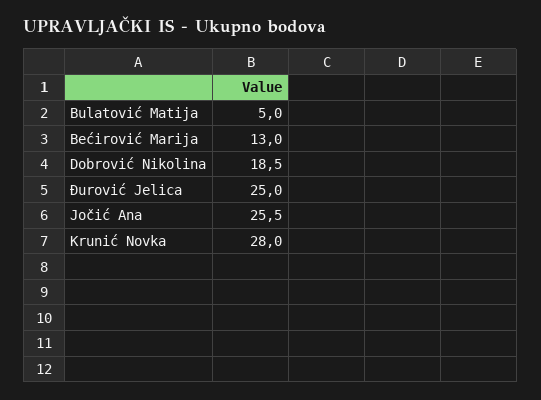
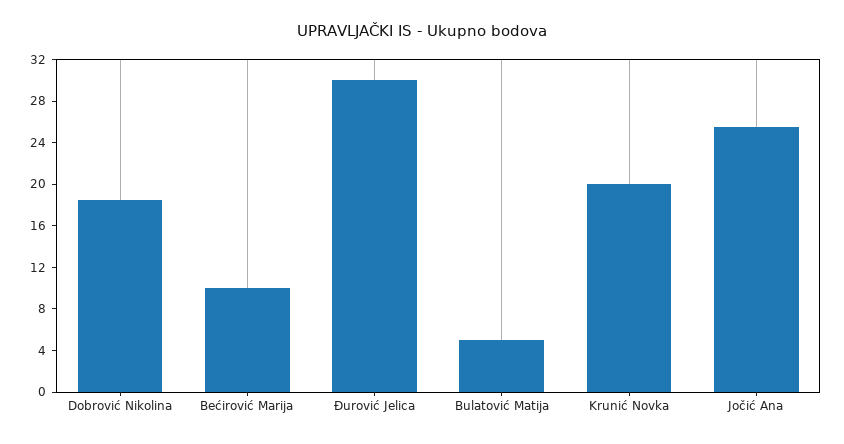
Bećirović Marija: 13 -> 10
Đurović Jelica: 25 -> 30
Krunić Novka: 28 -> 20

